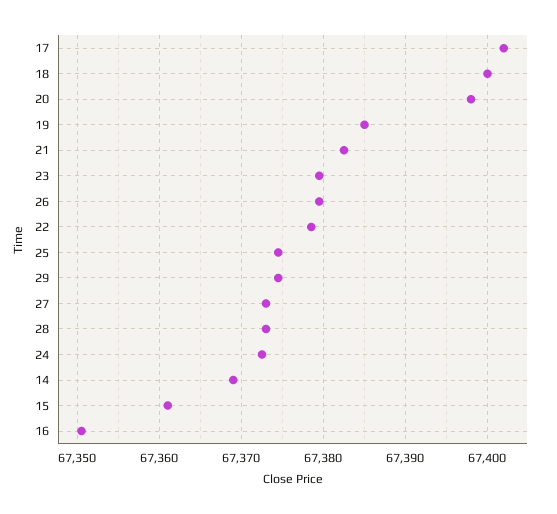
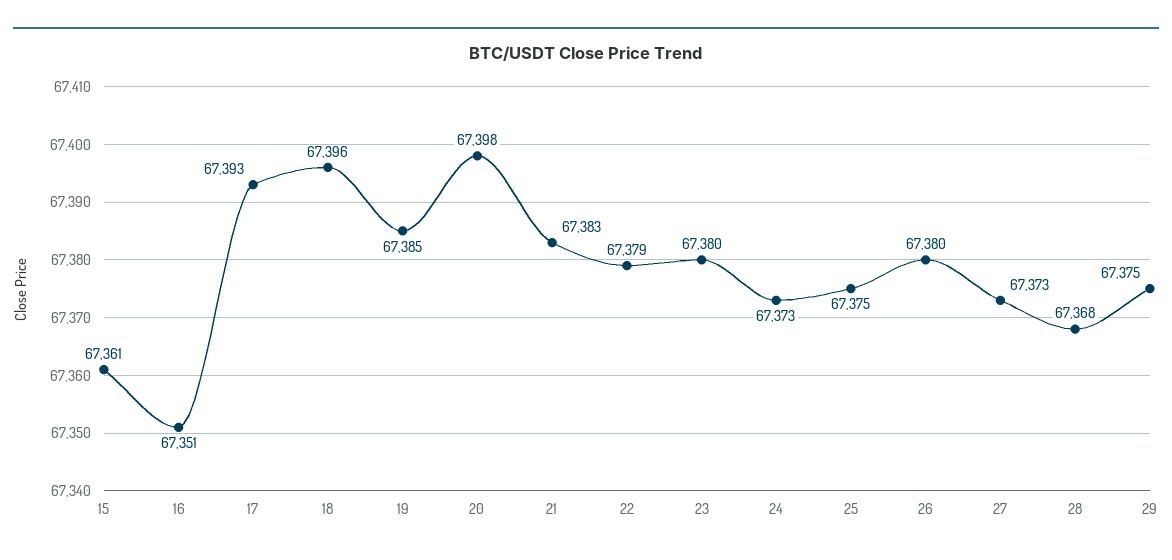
17: 67402 -> 67393
18: 67400 -> 67396
28: 67373 -> 67368
14: 67369 -> none

